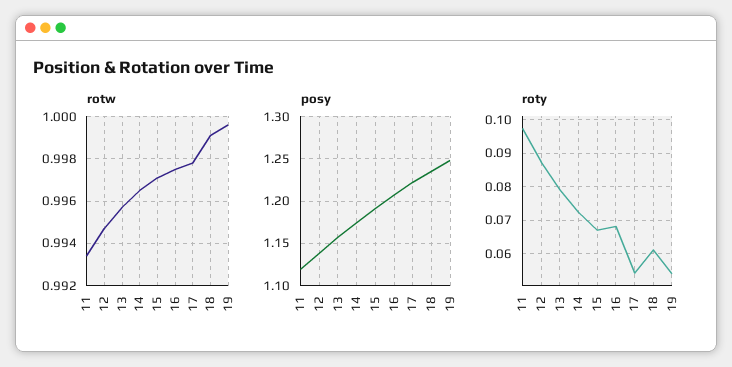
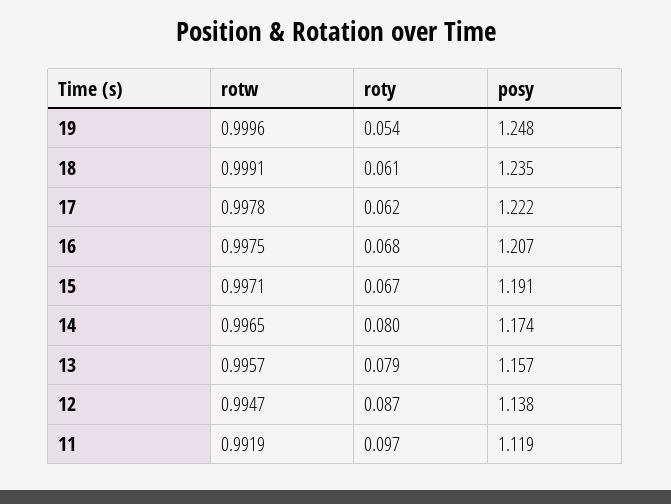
rotw, 11: 0.9935 -> 0.9919
roty, 14: 0.072 -> 0.08
roty, 17: 0.054 -> 0.062

